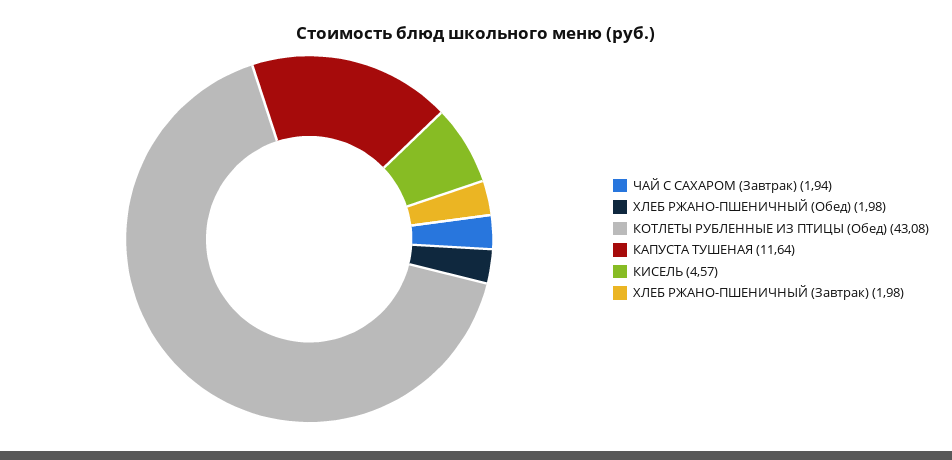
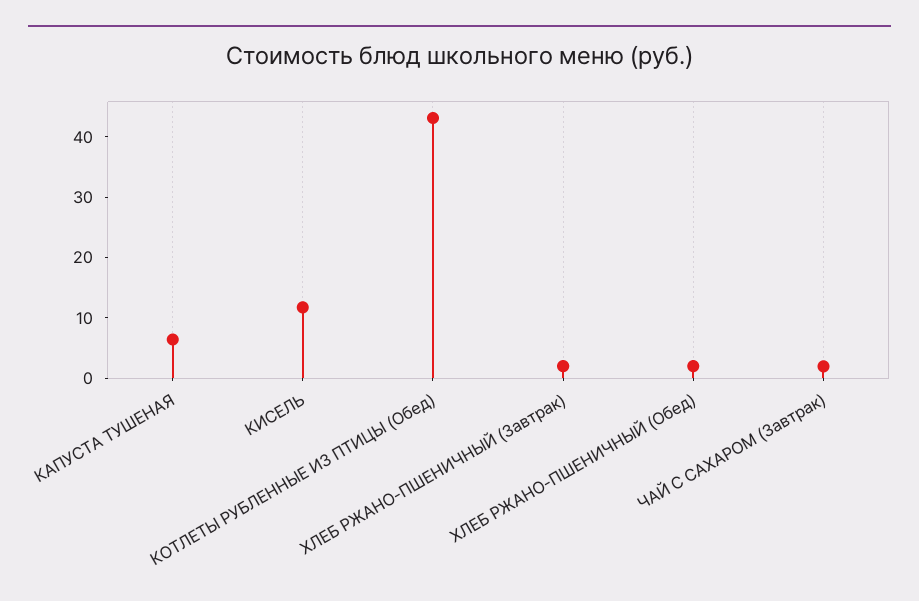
КАПУСТА ТУШЕНАЯ: 11.64 -> 6
КИСЕЛЬ: 4.57 -> 12

